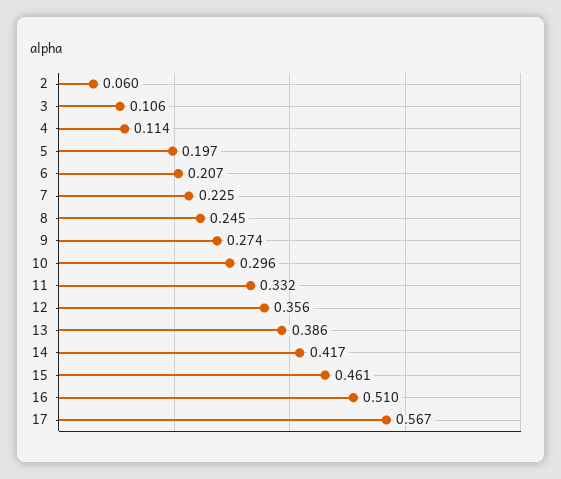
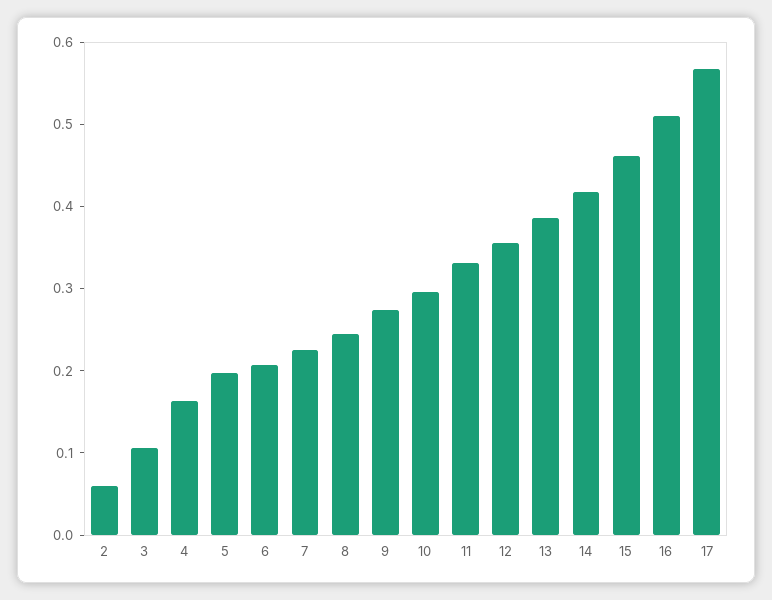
4: 0.114 -> 0.16

